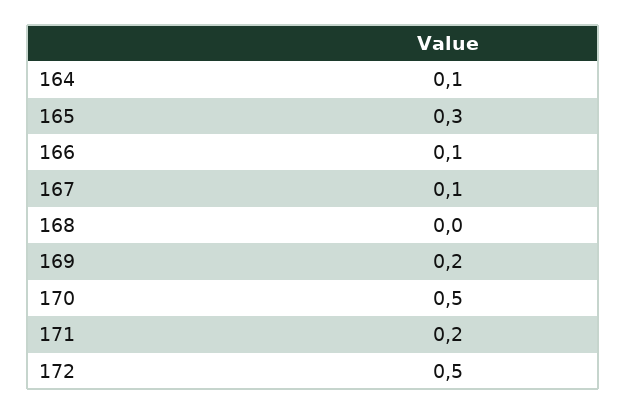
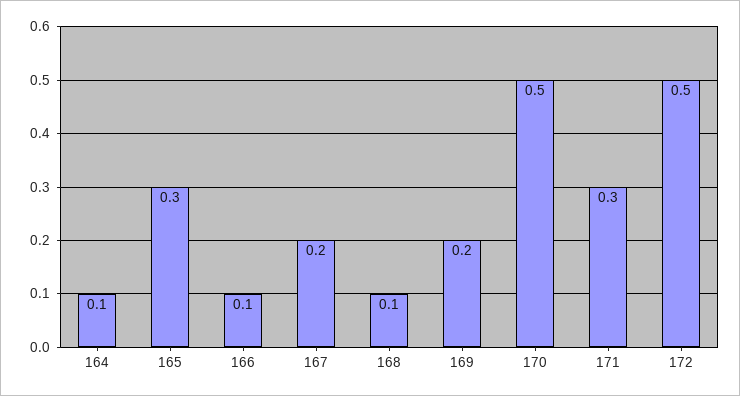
167: 0.1 -> 0.2
168: 0 -> 0.1
171: 0.2 -> 0.3

